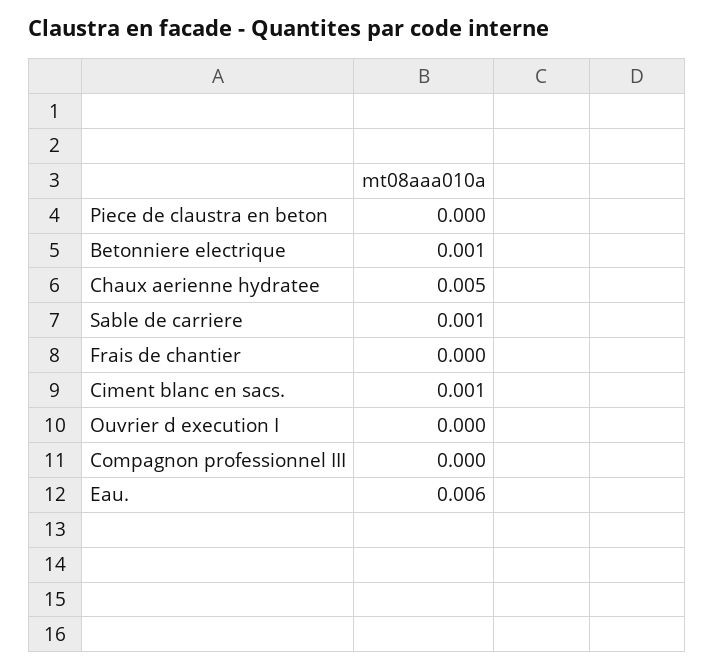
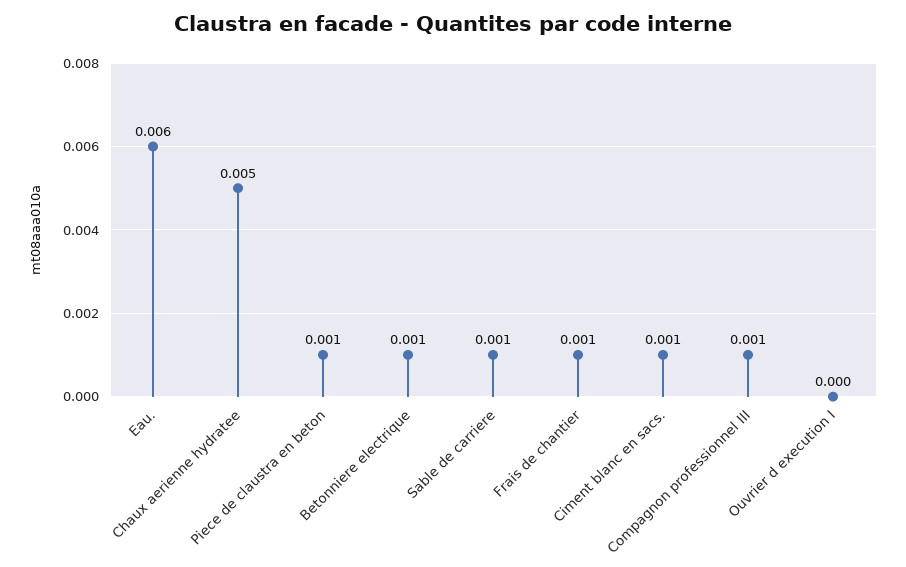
Piece de claustra en beton: 0 -> 0.001
Frais de chantier: 0 -> 0.001
Compagnon professionnel III: 0 -> 0.001

